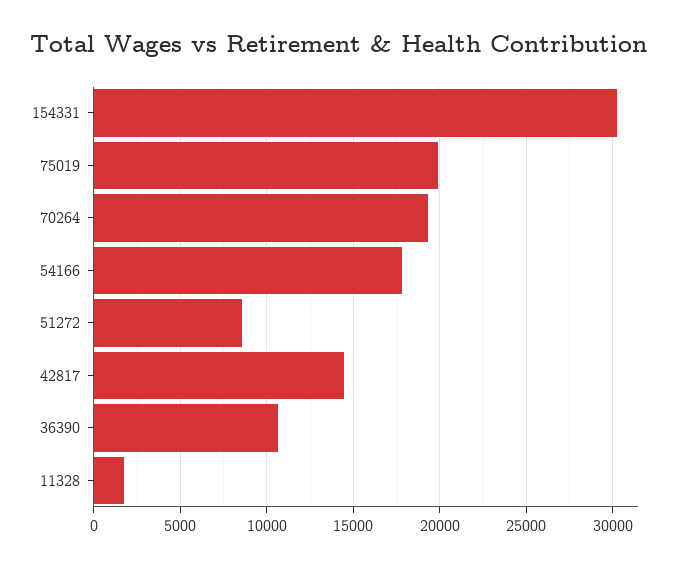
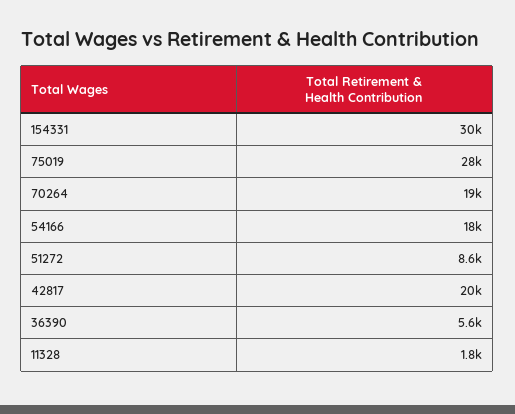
75019: 20000 -> 28000
42817: 14500 -> 20000
36390: 10500 -> 5600

